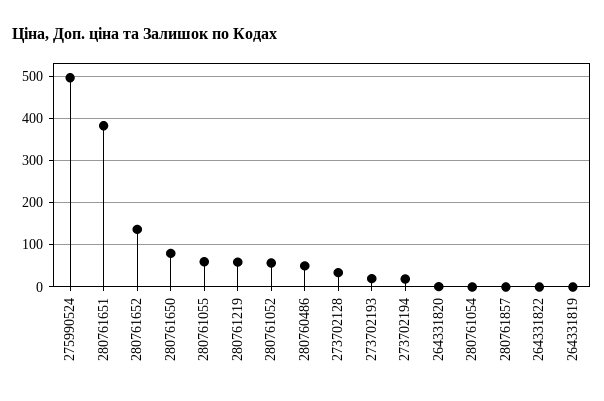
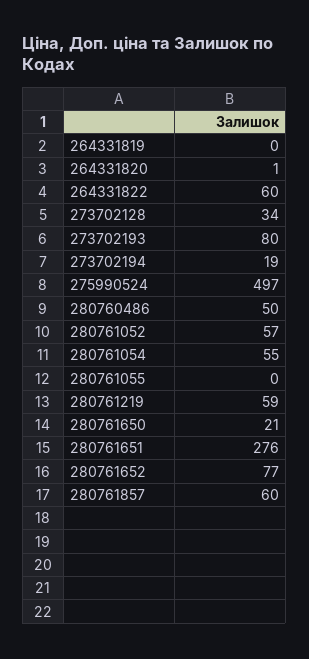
280761651: 380 -> 276
280761652: 140 -> 77
280761650: 80 -> 21
280761055: 60 -> 0
273702193: 20 -> 80
280761054: 0 -> 55
280761857: 0 -> 60
264331822: 0 -> 60

